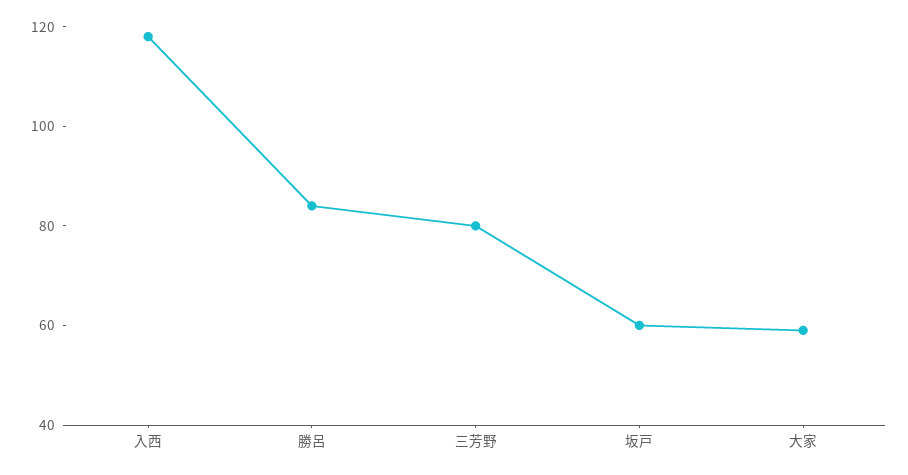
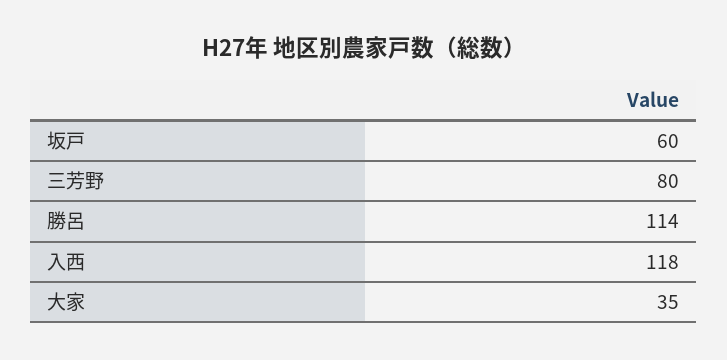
勝呂: 85 -> 114
大家: 60 -> 35

